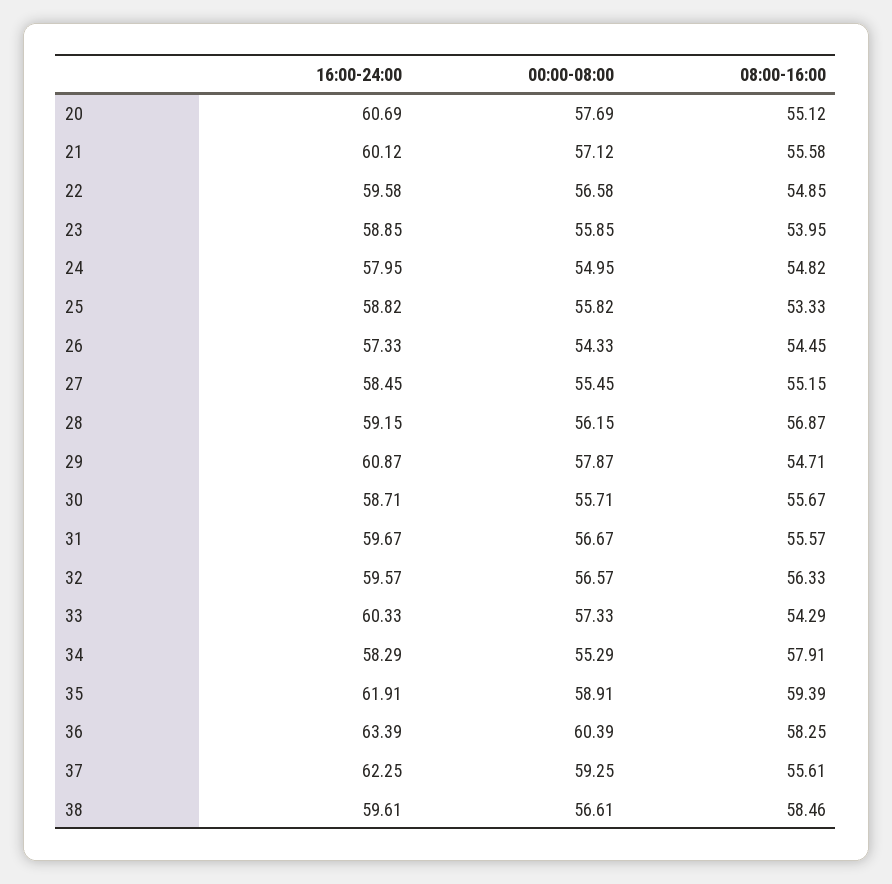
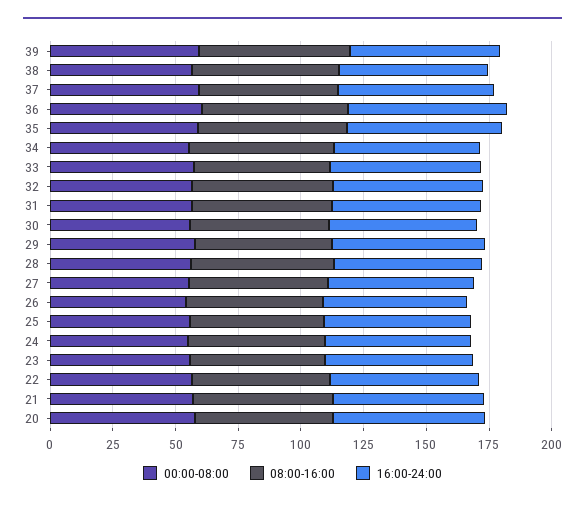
00:00-08:00, 39: none -> 60
08:00-16:00, 39: none -> 60
16:00-24:00, 39: none -> 60

